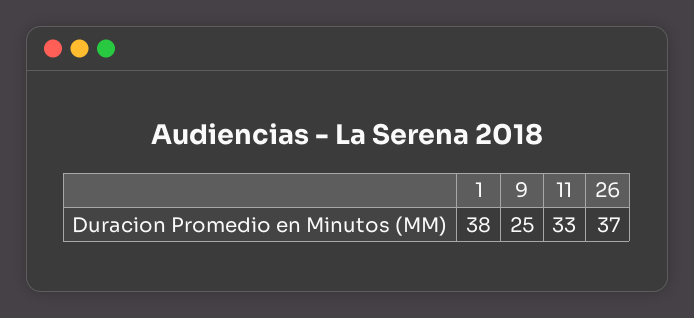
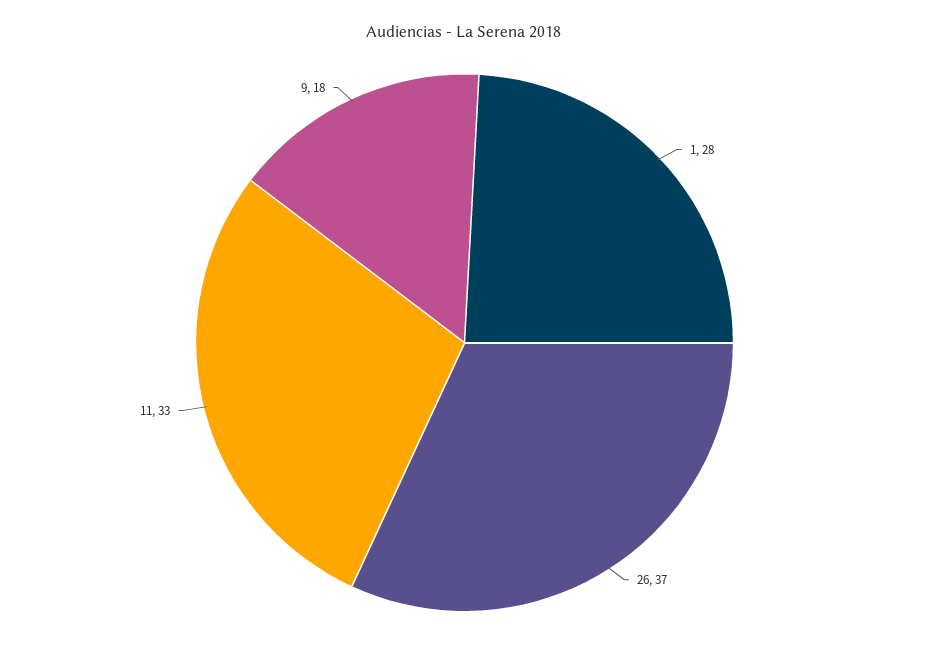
1: 38 -> 28
9: 25 -> 18

